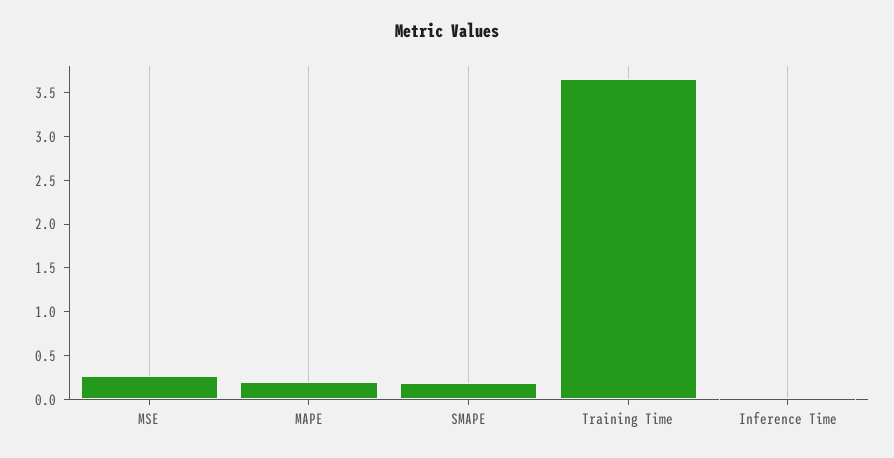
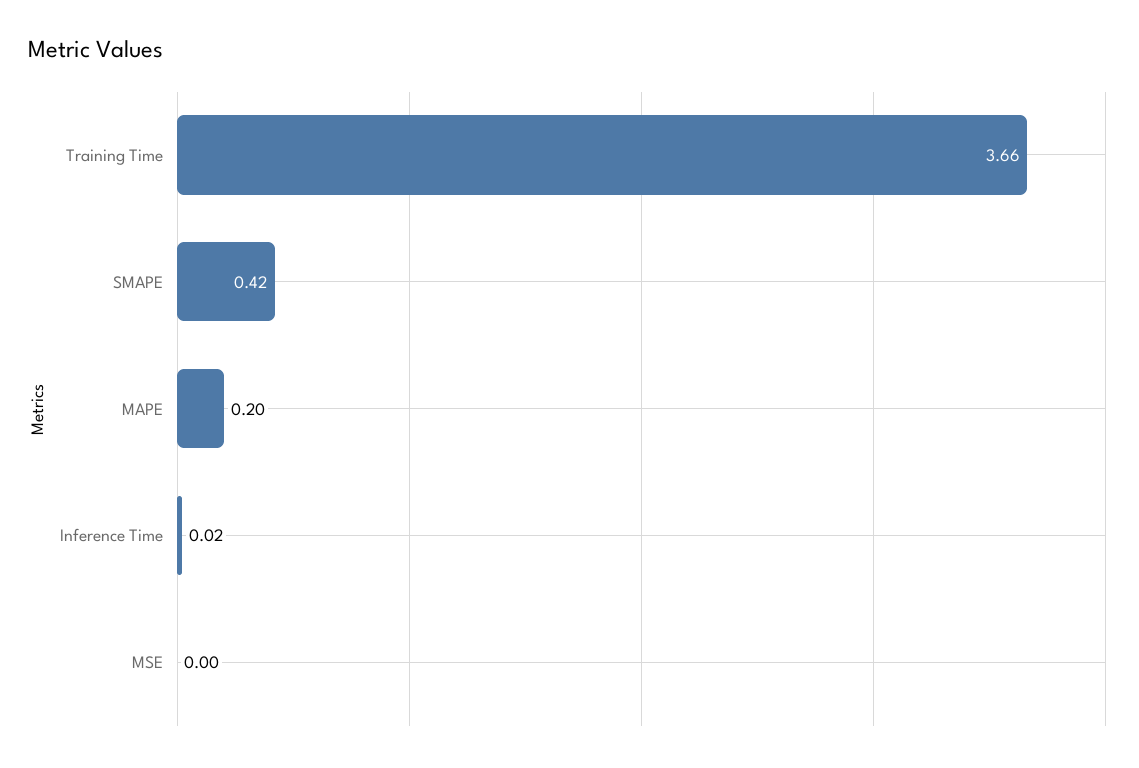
MSE: 0.3 -> 0
SMAPE: 0.2 -> 0.42

